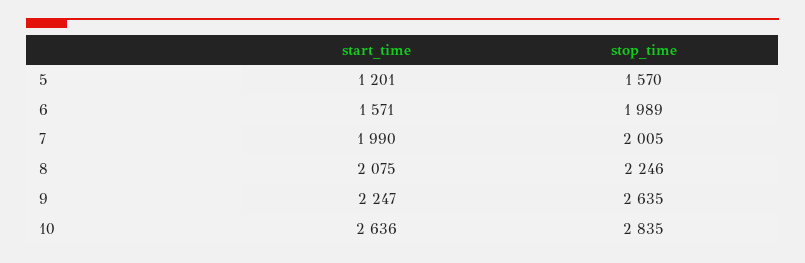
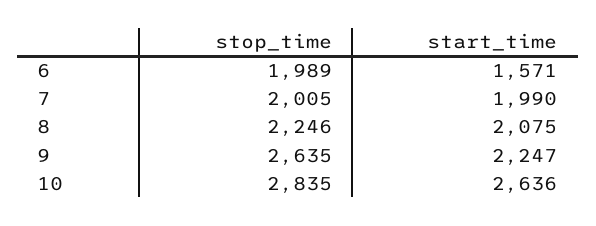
start_time, 5: 1201 -> none
stop_time, 5: 1570 -> none

